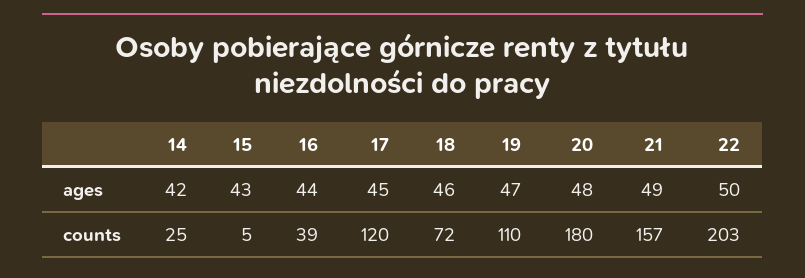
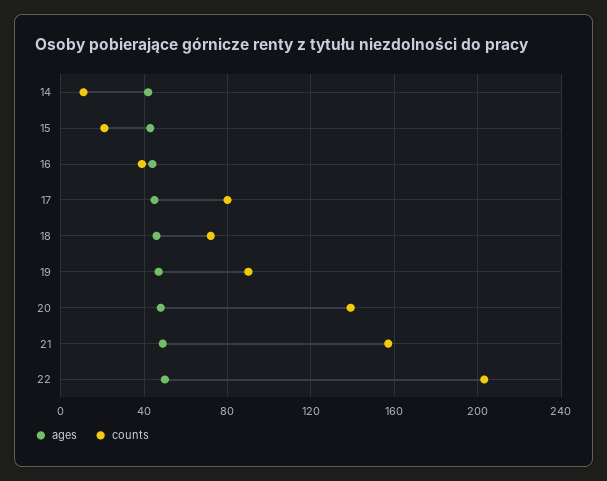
counts, 14: 25 -> 10
counts, 15: 5 -> 20
counts, 17: 120 -> 80
counts, 19: 110 -> 90
counts, 20: 180 -> 140

